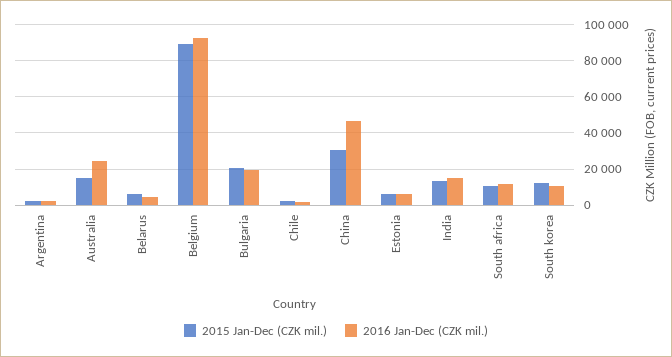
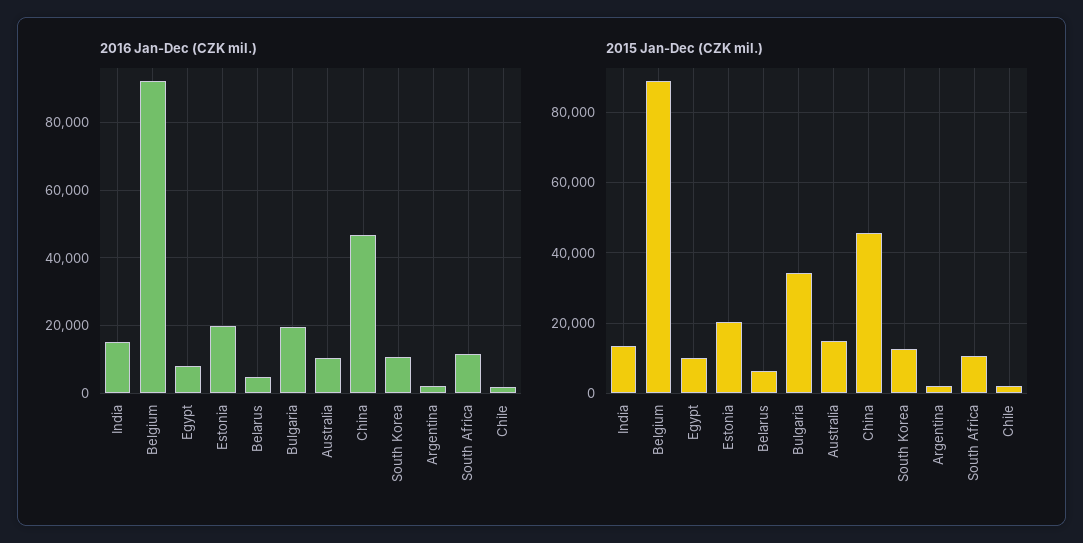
2016 Jan-Dec (CZK mil.), Australia: 25000 -> 10000
2015 Jan-Dec (CZK mil.), Bulgaria: 20000 -> 34000
2015 Jan-Dec (CZK mil.), China: 30000 -> 46000
2015 Jan-Dec (CZK mil.), Estonia: 5000 -> 20000
2016 Jan-Dec (CZK mil.), Estonia: 5000 -> 20000
2016 Jan-Dec (CZK mil.), Egypt: none -> 8000
2015 Jan-Dec (CZK mil.), Egypt: none -> 10000

